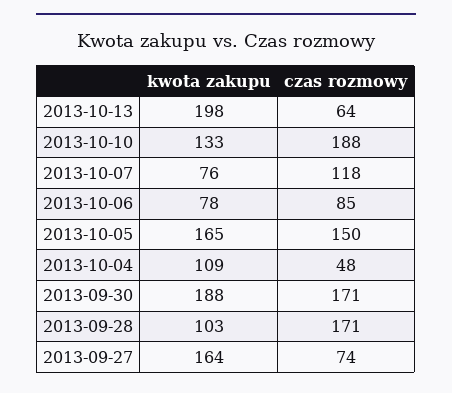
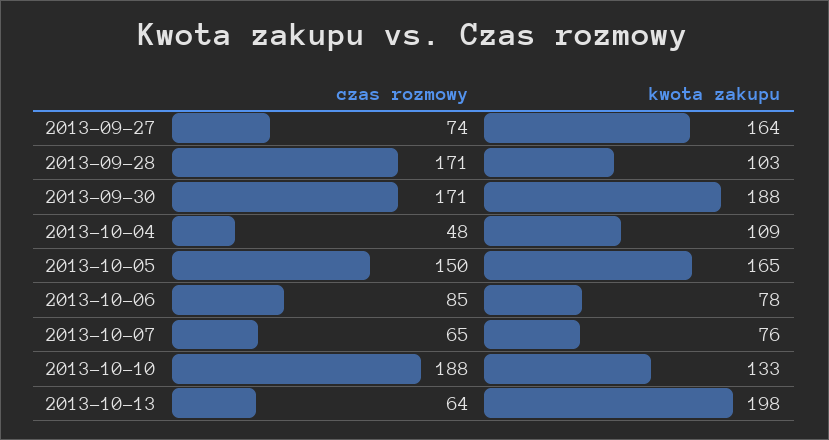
czas rozmowy, 2013-10-07: 118 -> 65

